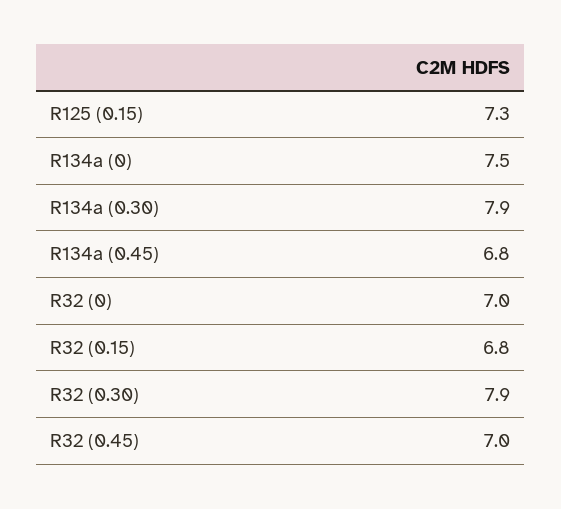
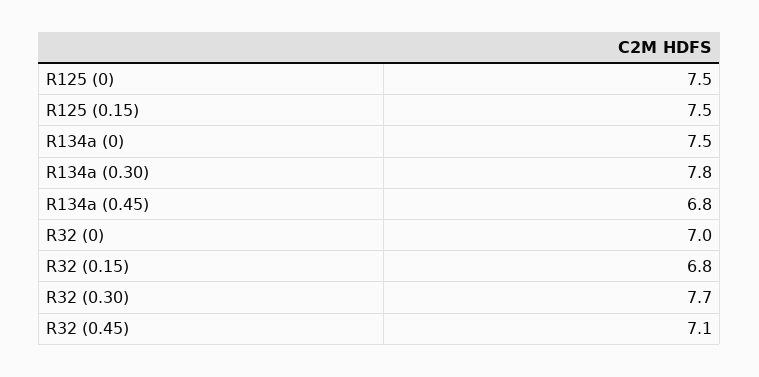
R125 (0.15): 7.3 -> 7.5
R134a (0.30): 7.9 -> 7.8
R32 (0.30): 7.9 -> 7.7
R32 (0.45): 7 -> 7.1
R125 (0): none -> 7.5

